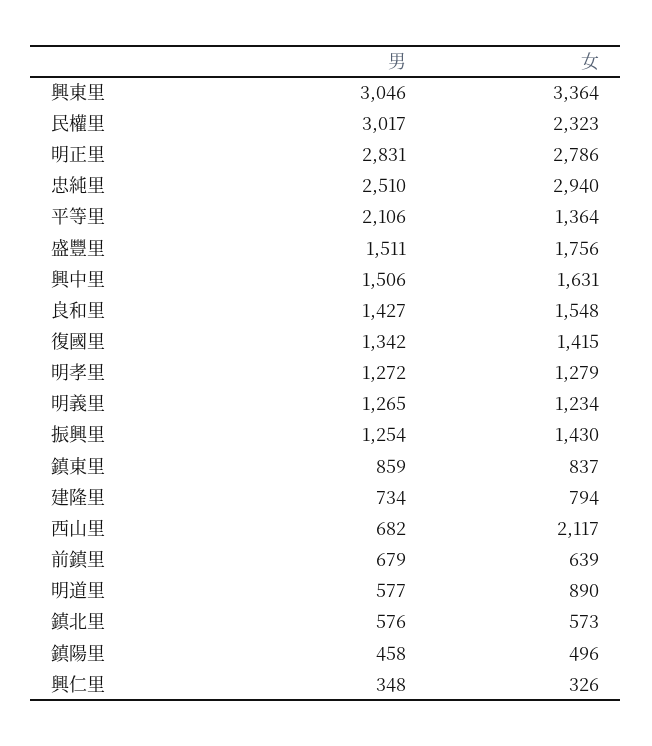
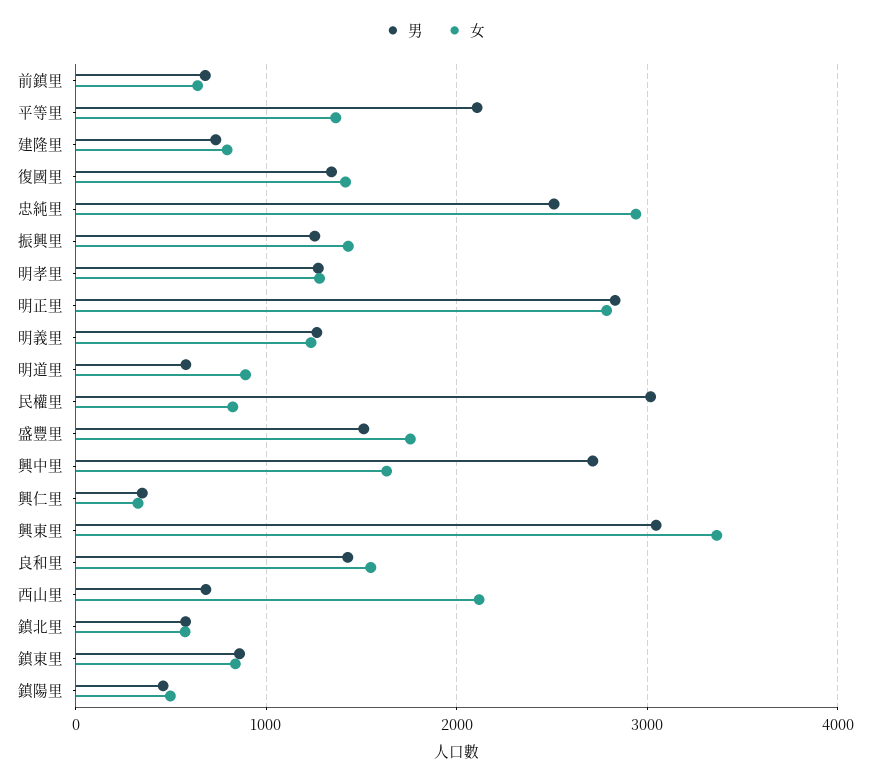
女, 民權里: 2323 -> 800
男, 興中里: 1506 -> 2700

